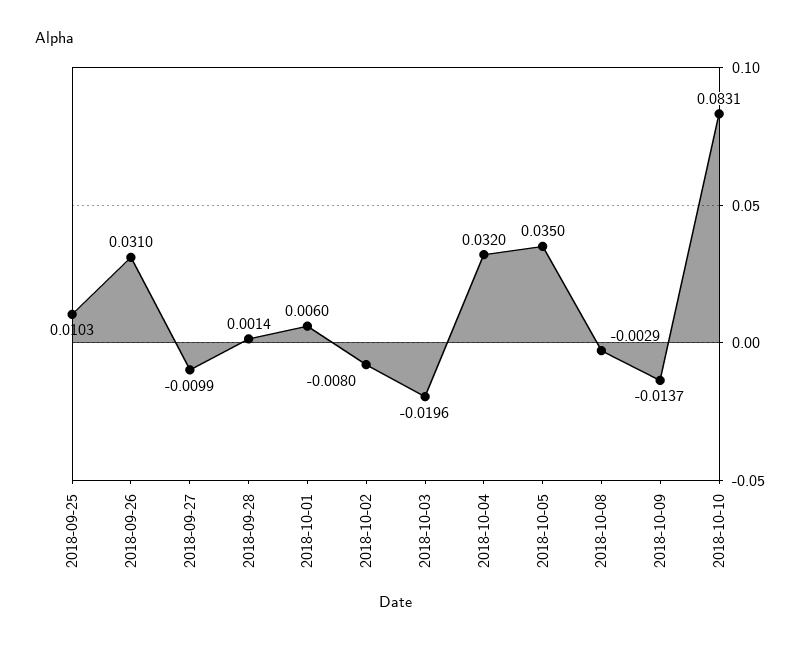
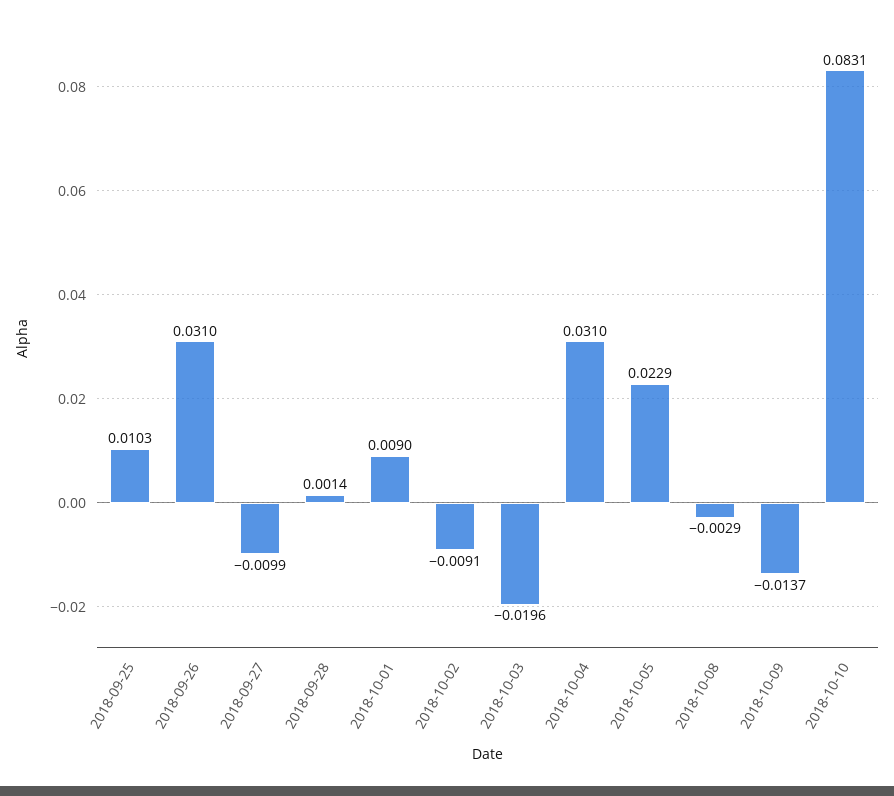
2018-10-01: 0.006 -> 0.009
2018-10-02: -0.008 -> -0.0091
2018-10-04: 0.032 -> 0.031
2018-10-05: 0.035 -> 0.0229

